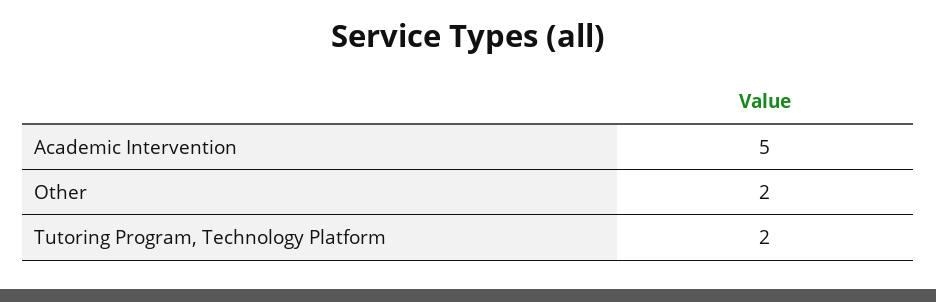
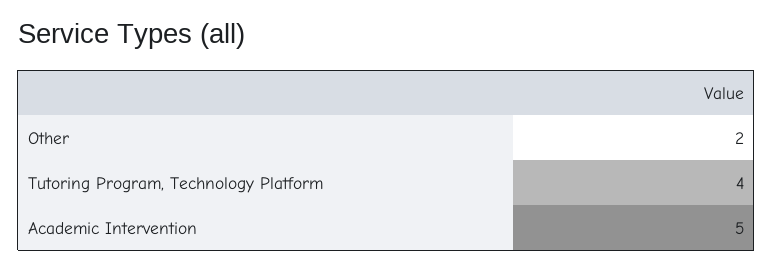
Tutoring Program, Technology Platform: 2 -> 4

